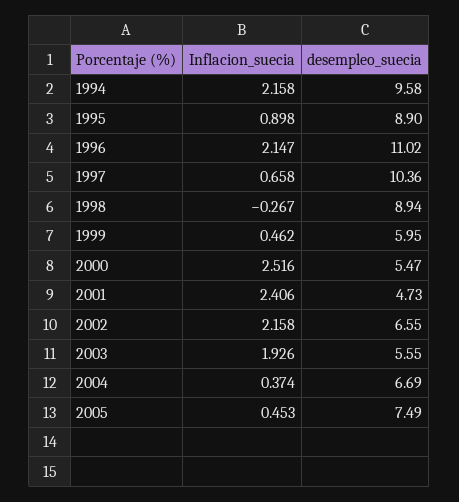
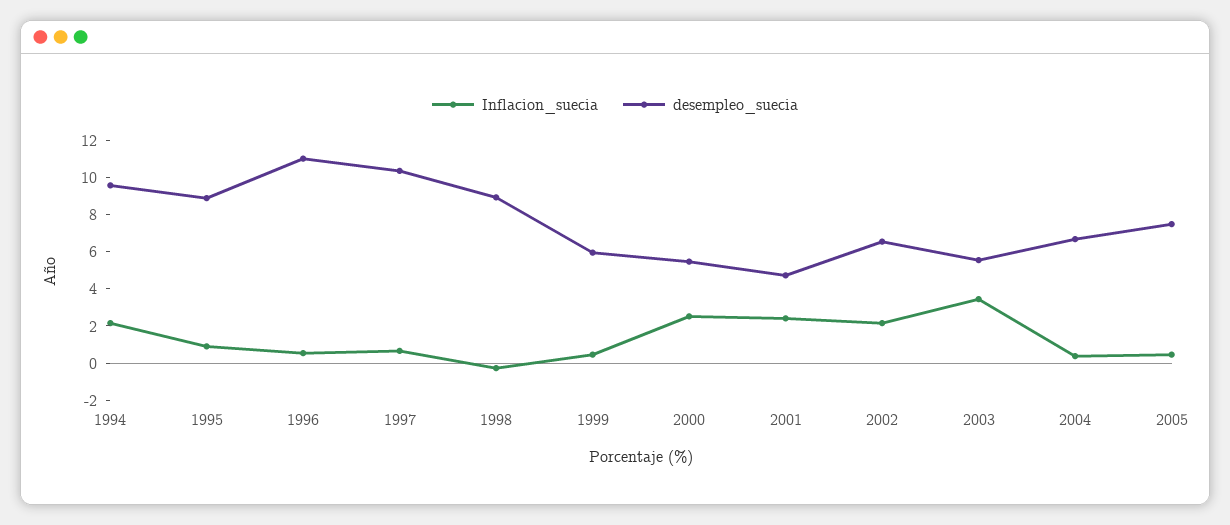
Inflacion_suecia, 1996: 2.147 -> 0.5
Inflacion_suecia, 2003: 1.926 -> 3.5

